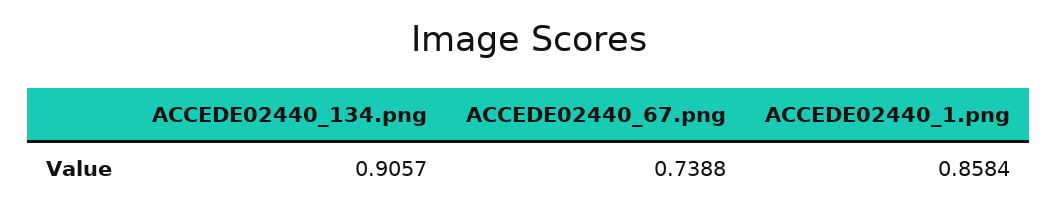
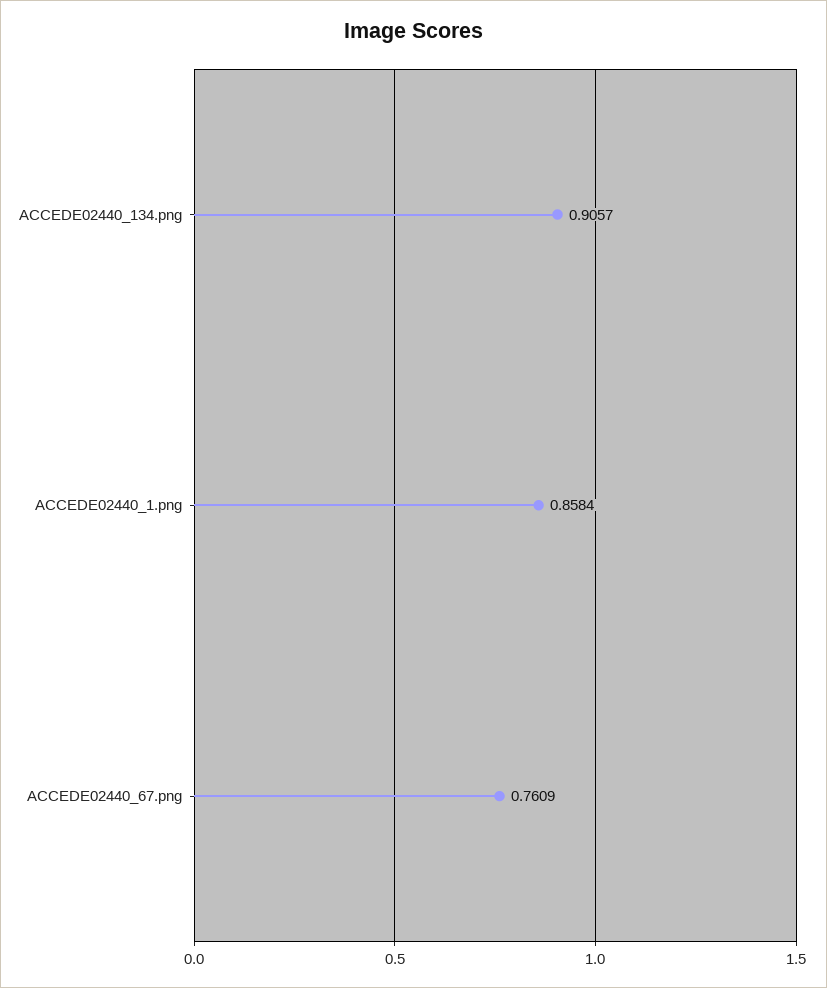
ACCEDE02440_67.png: 0.7388 -> 0.7609

